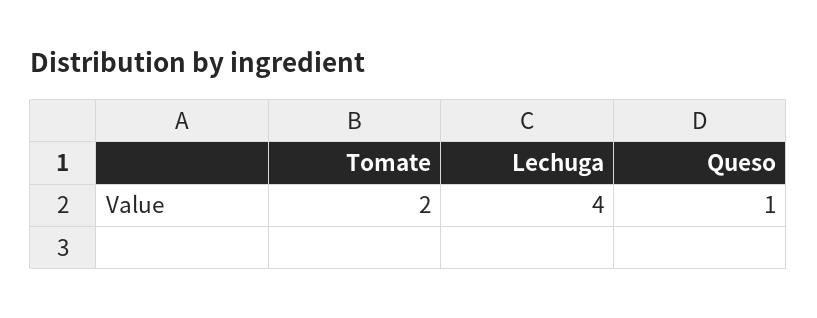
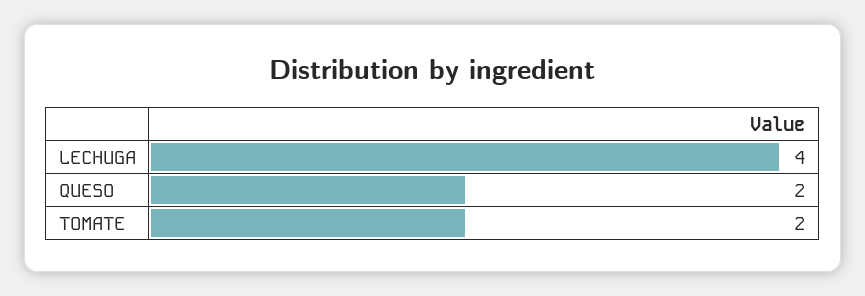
Queso: 1 -> 2

